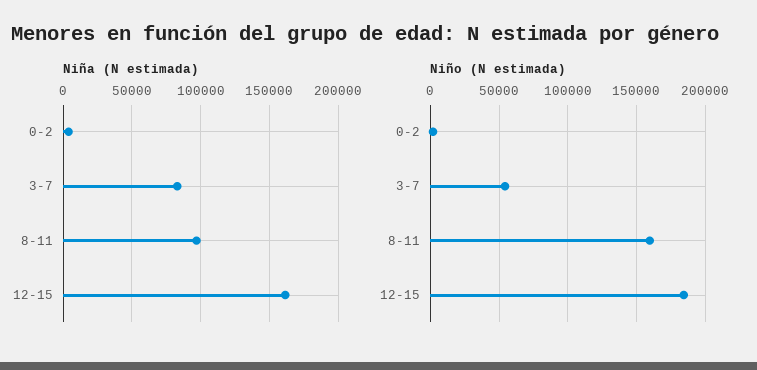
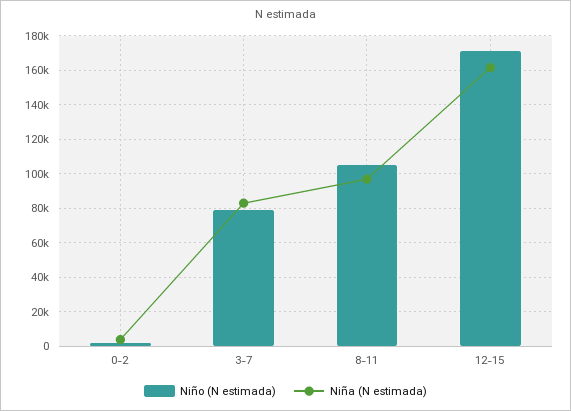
Niño (N estimada), 3-7: 55000 -> 80000
Niño (N estimada), 8-11: 160000 -> 105000
Niño (N estimada), 12-15: 185000 -> 170000

